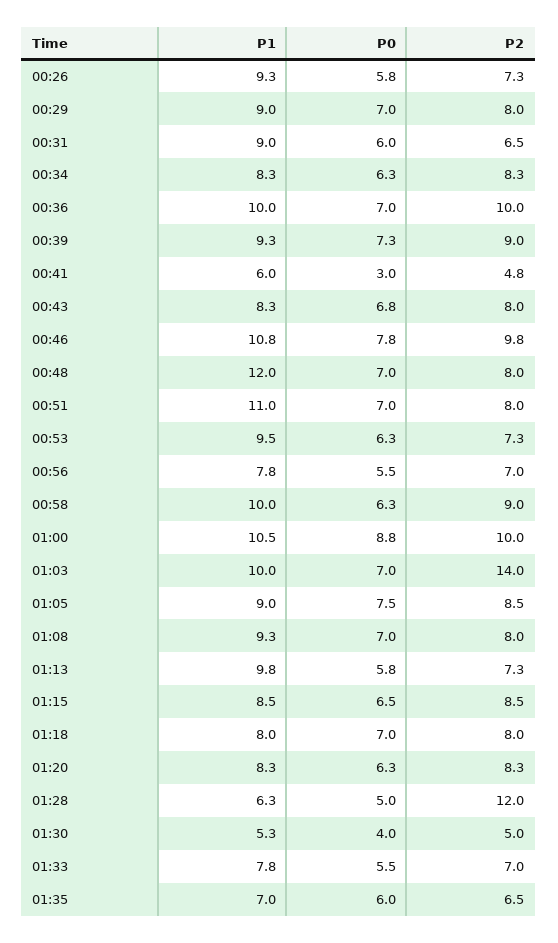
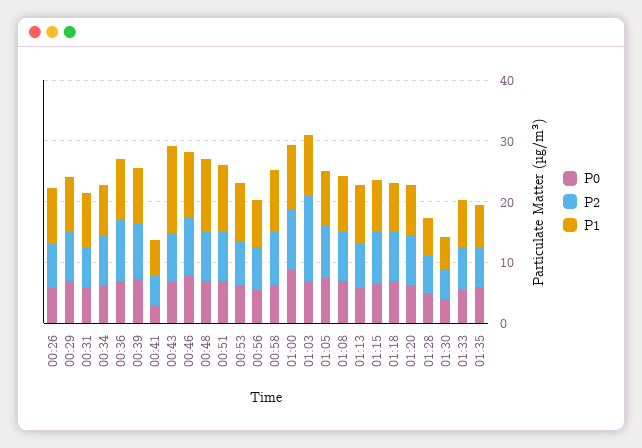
P1, 00:43: 8.3 -> 14
P2, 01:28: 12 -> 6

